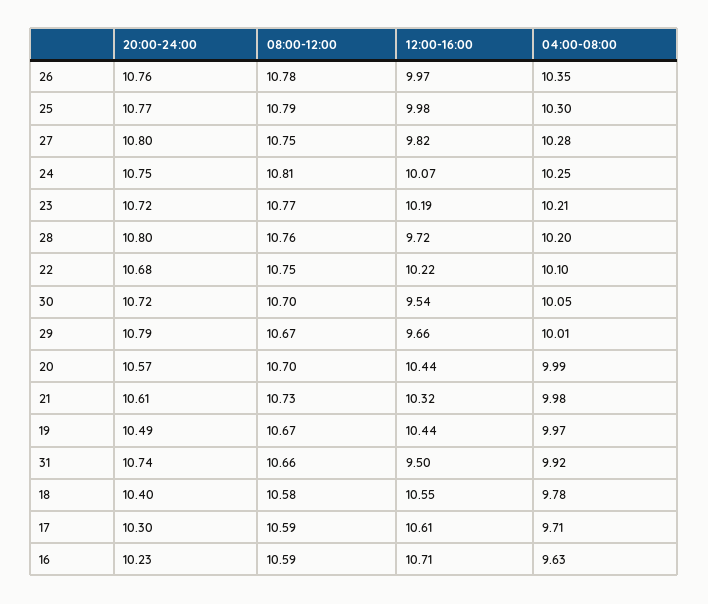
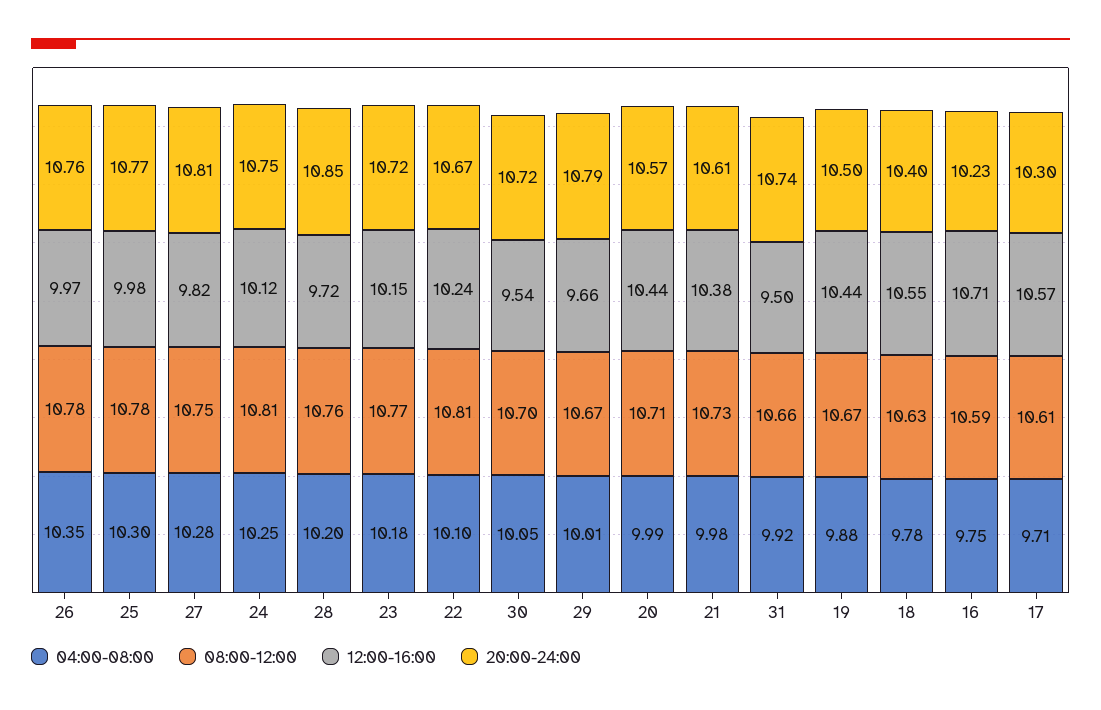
08:00-12:00, 25: 10.79 -> 10.78
20:00-24:00, 27: 10.8 -> 10.81
12:00-16:00, 24: 10.07 -> 10.12
12:00-16:00, 23: 10.19 -> 10.15
04:00-08:00, 23: 10.21 -> 10.18
20:00-24:00, 28: 10.8 -> 10.85
20:00-24:00, 22: 10.68 -> 10.67
08:00-12:00, 22: 10.75 -> 10.81
12:00-16:00, 22: 10.22 -> 10.24
08:00-12:00, 20: 10.7 -> 10.71
12:00-16:00, 21: 10.32 -> 10.38
20:00-24:00, 19: 10.49 -> 10.5
04:00-08:00, 19: 9.97 -> 9.88
08:00-12:00, 18: 10.58 -> 10.63
08:00-12:00, 17: 10.59 -> 10.61
12:00-16:00, 17: 10.61 -> 10.57
04:00-08:00, 16: 9.63 -> 9.75

